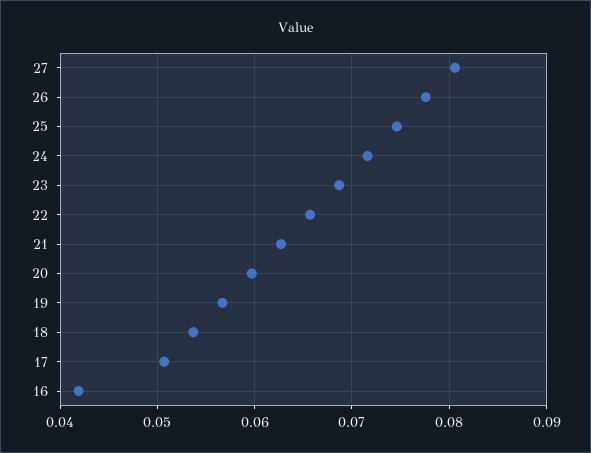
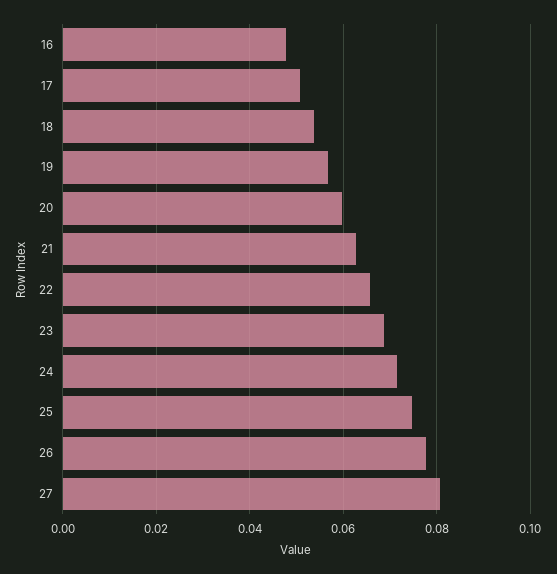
16: 0.042 -> 0.048

